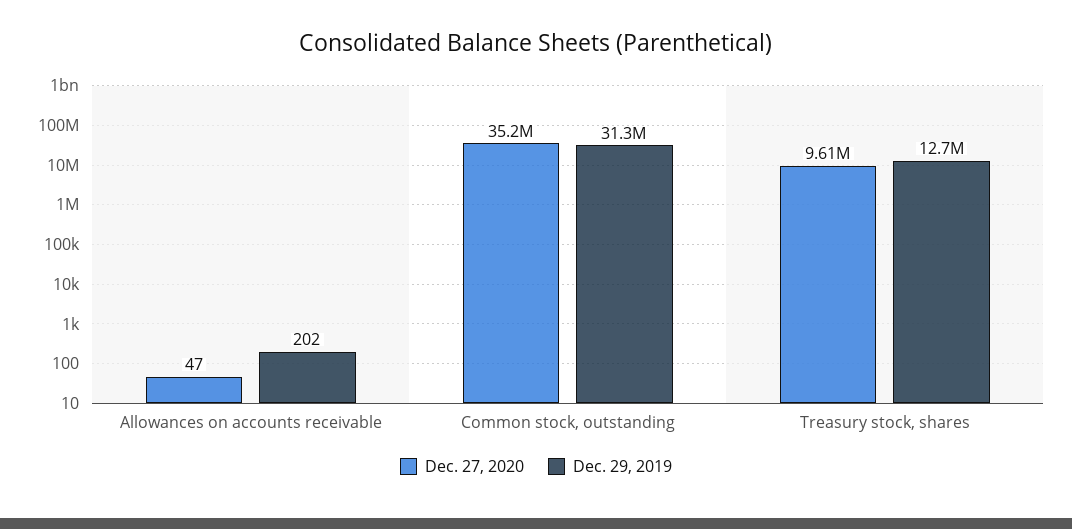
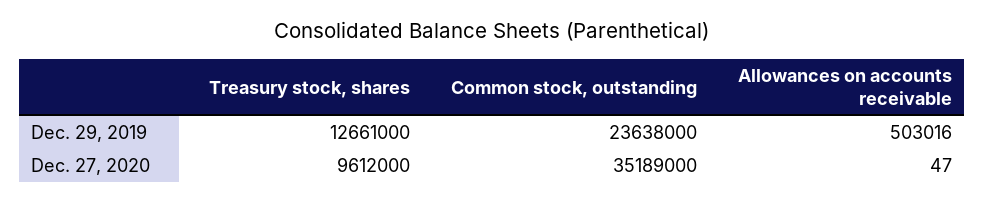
Dec. 29, 2019, Allowances on accounts receivable: 202 -> 503016
Dec. 29, 2019, Common stock, outstanding: 31300000 -> 23638000

